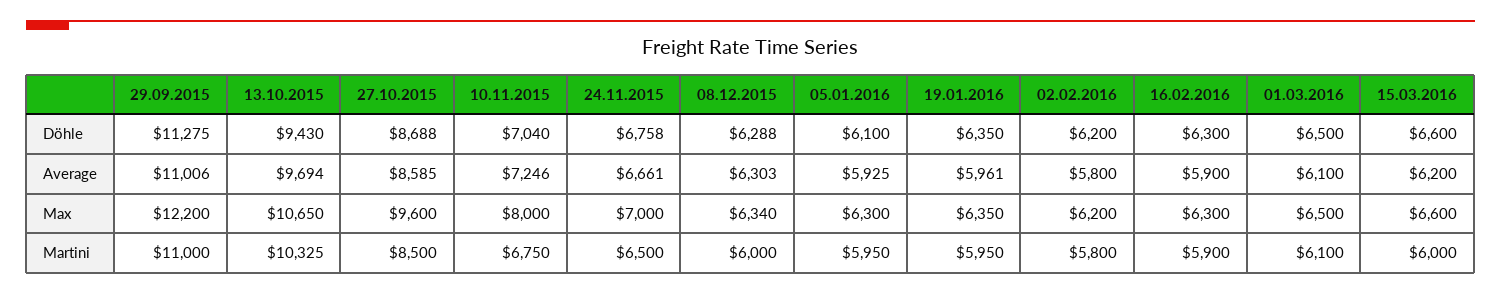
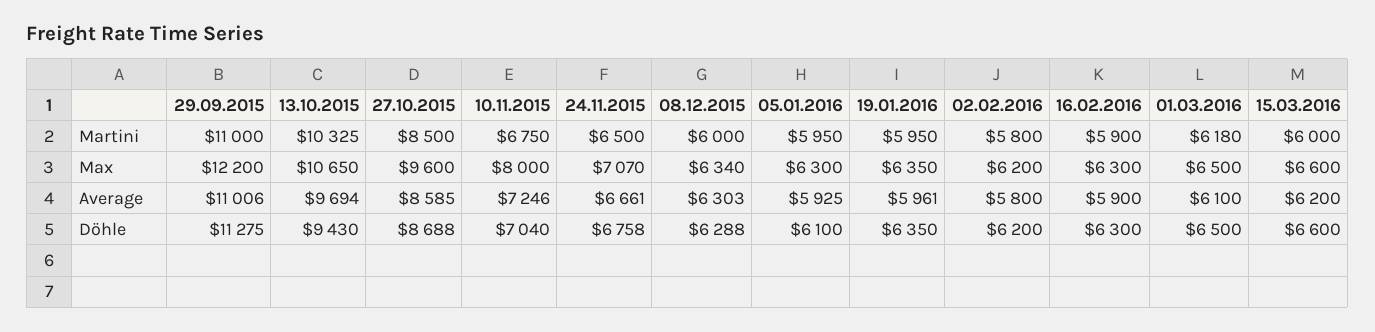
24.11.2015, Max: 7000 -> 7070
01.03.2016, Martini: 6100 -> 6180

